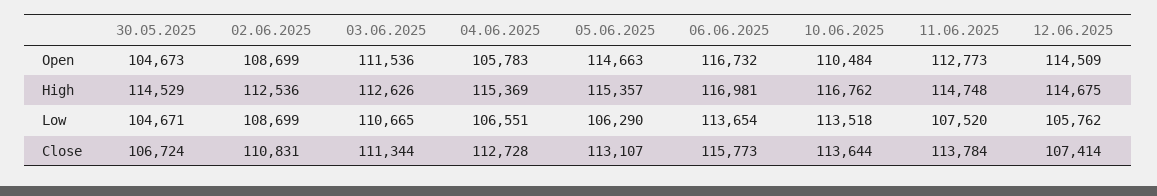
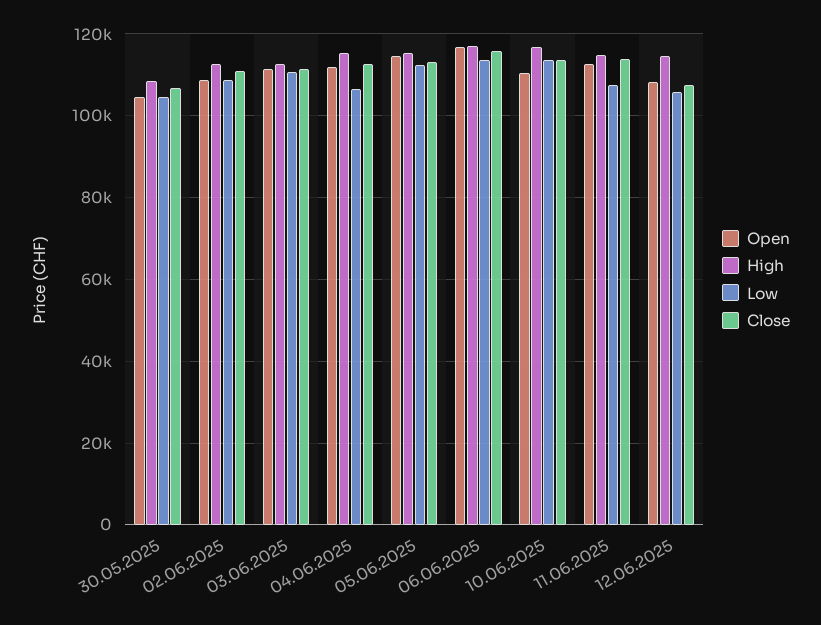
Open, 04.06.2025: 105783 -> 112000
Open, 12.06.2025: 114509 -> 108000
High, 30.05.2025: 114529 -> 108000
Low, 05.06.2025: 106290 -> 112000

